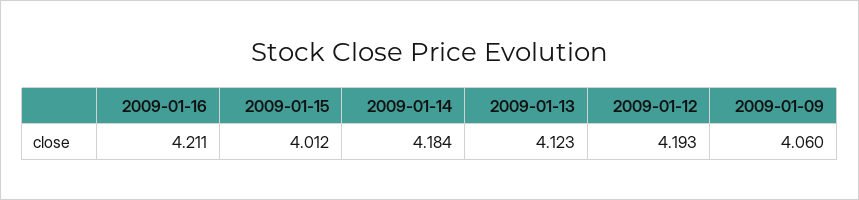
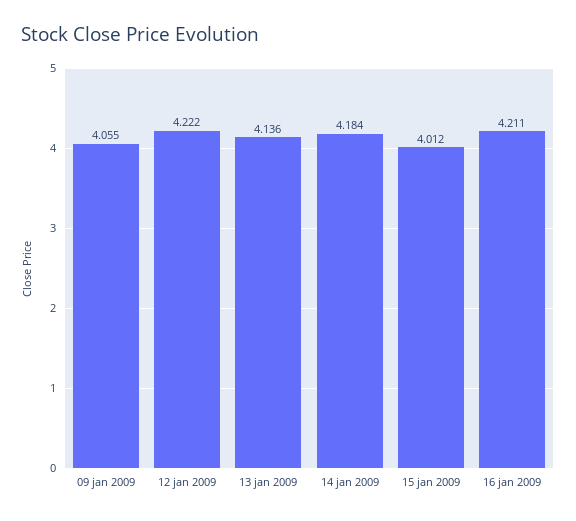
2009-01-13: 4.123 -> 4.136
2009-01-12: 4.193 -> 4.222
2009-01-09: 4.06 -> 4.055

